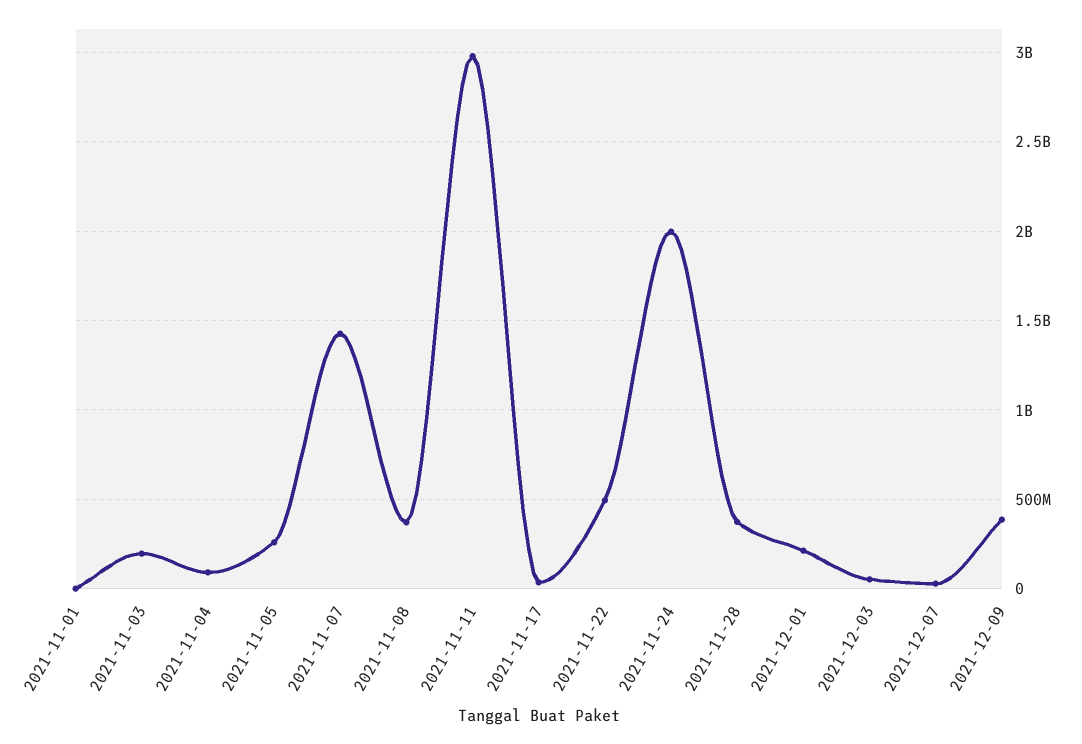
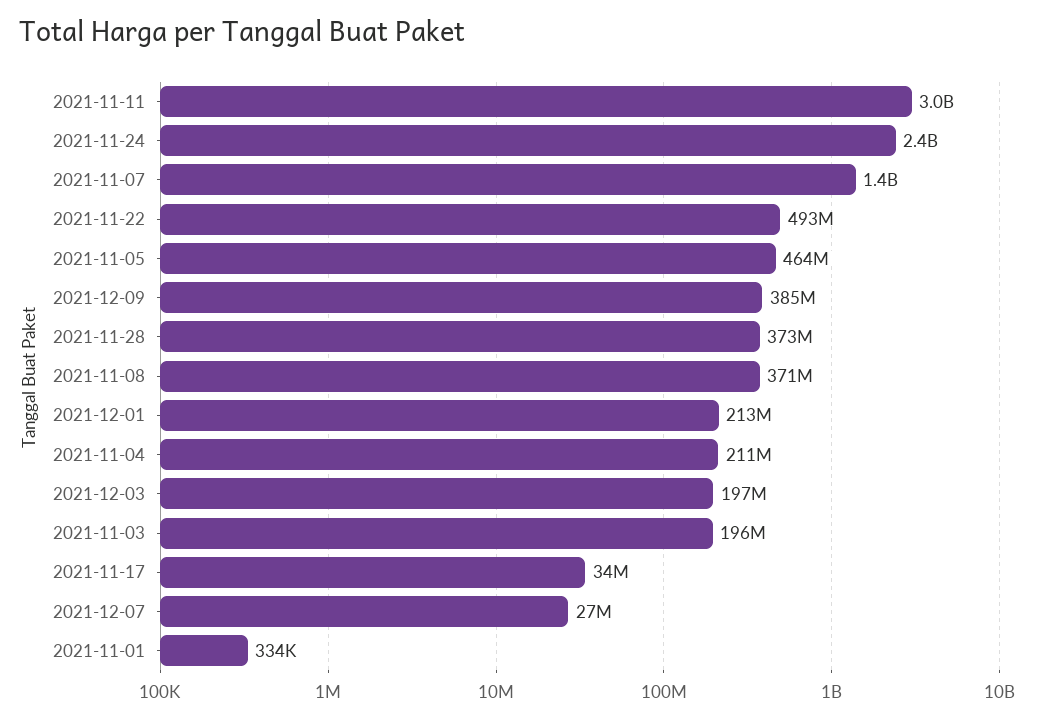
2021-11-04: 100000000 -> 211000000
2021-11-05: 250000000 -> 464000000
2021-11-24: 2000000000 -> 2400000000
2021-12-03: 50000000 -> 197000000

